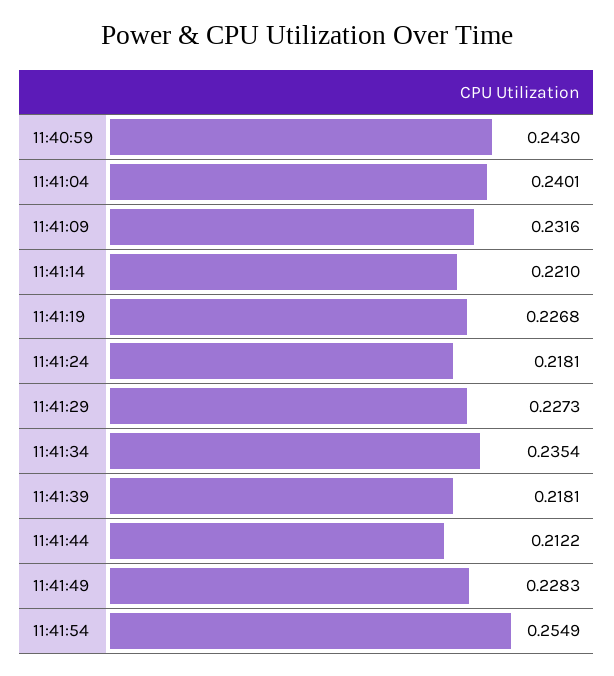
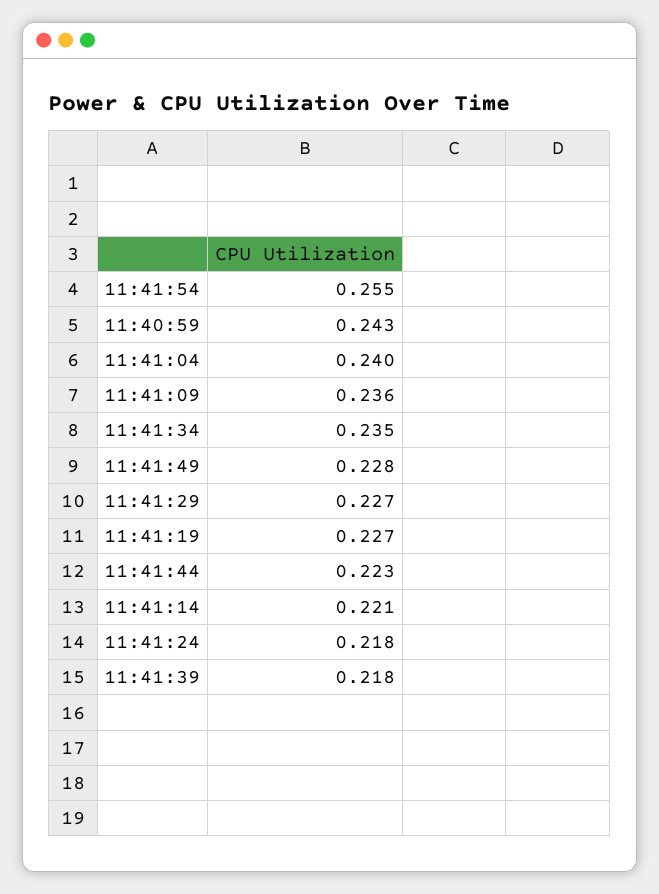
11:41:09: 0.2316 -> 0.236
11:41:44: 0.2122 -> 0.223

